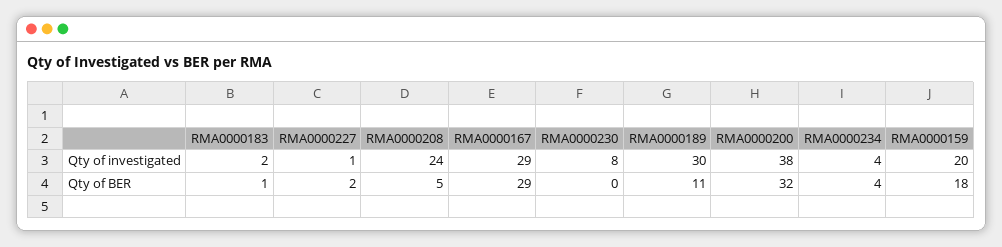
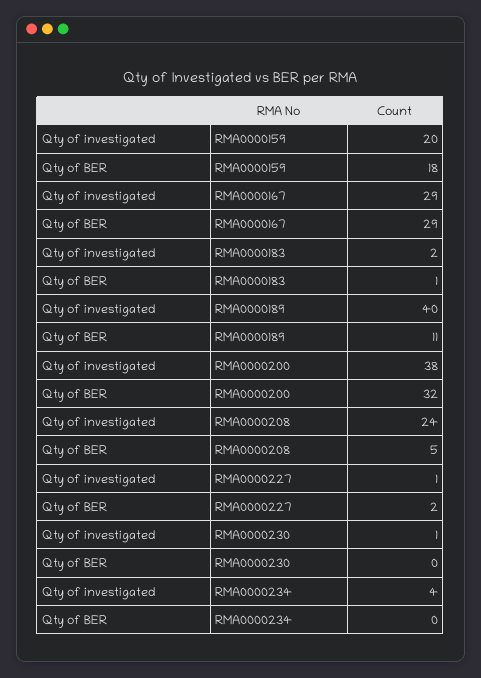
RMA0000230, Qty of investigated: 8 -> 1
RMA0000189, Qty of investigated: 30 -> 40
RMA0000234, Qty of BER: 4 -> 0

